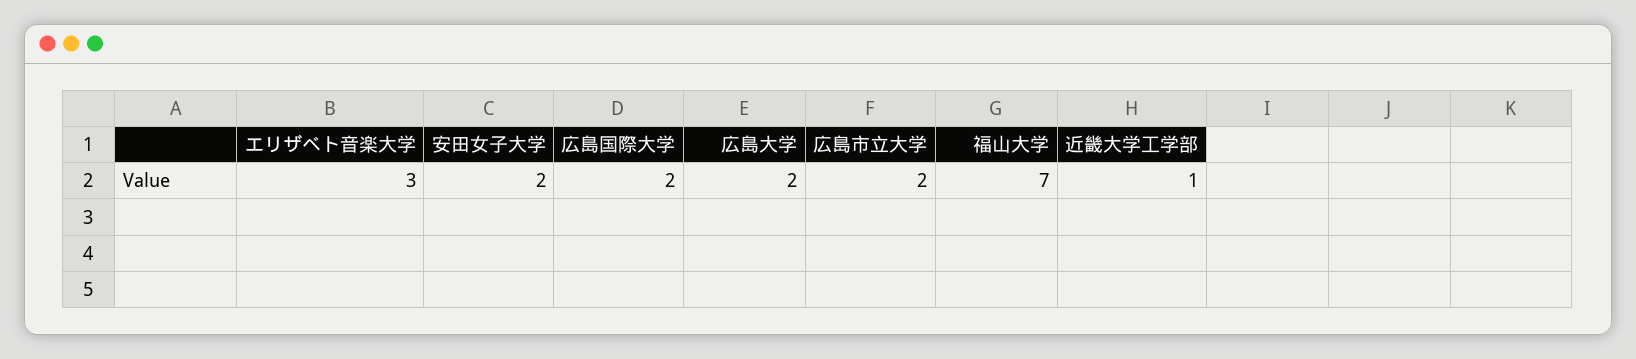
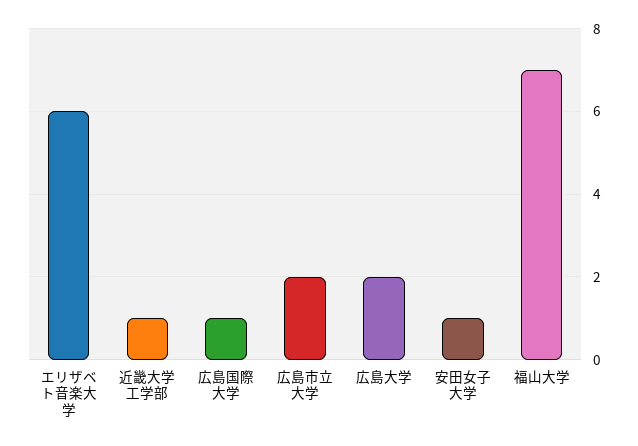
エリザベト音楽大学: 3 -> 6
安田女子大学: 2 -> 1
広島国際大学: 2 -> 1

